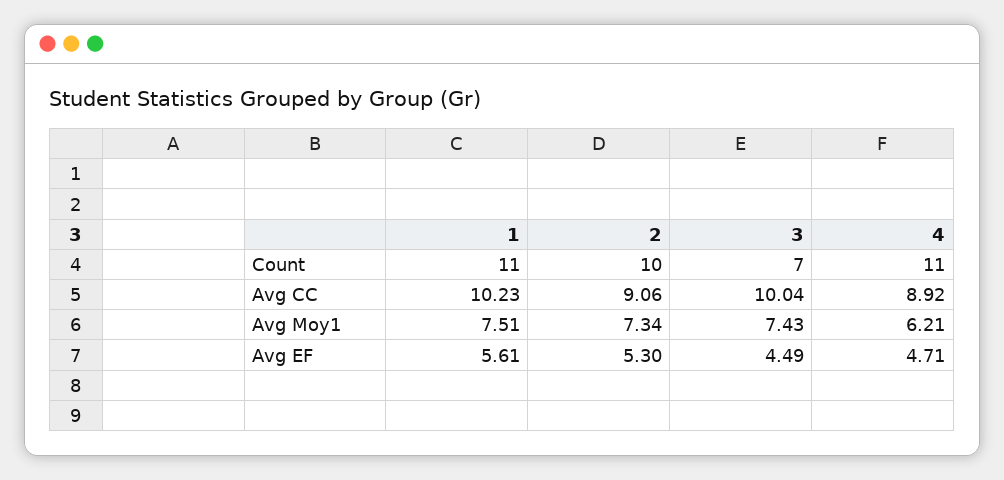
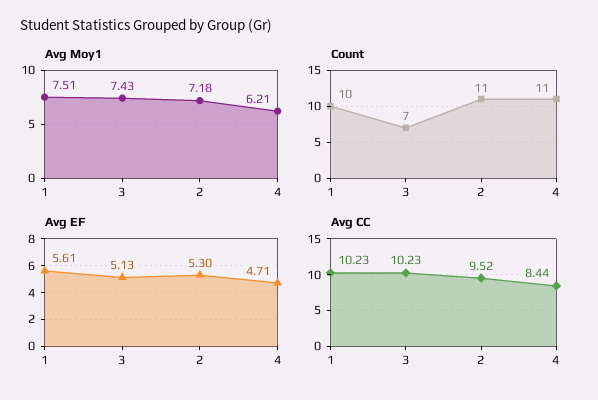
Count, 1: 11 -> 10
Count, 2: 10 -> 11
Avg CC, 2: 9.06 -> 9.52
Avg CC, 3: 10.04 -> 10.23
Avg CC, 4: 8.92 -> 8.44
Avg Moy1, 2: 7.34 -> 7.18
Avg EF, 3: 4.49 -> 5.13

